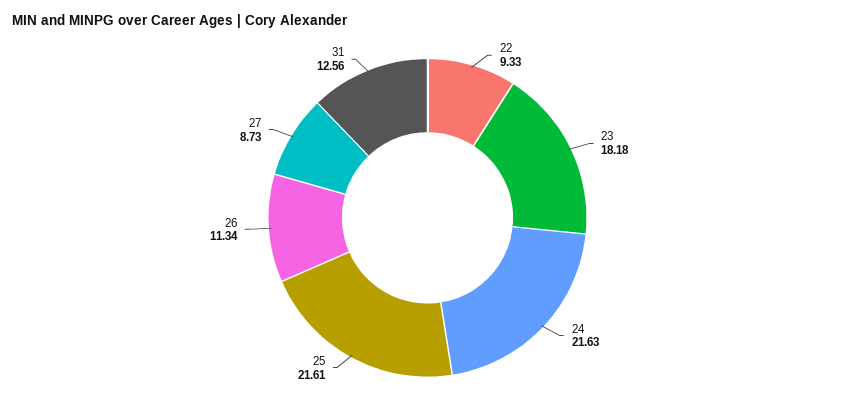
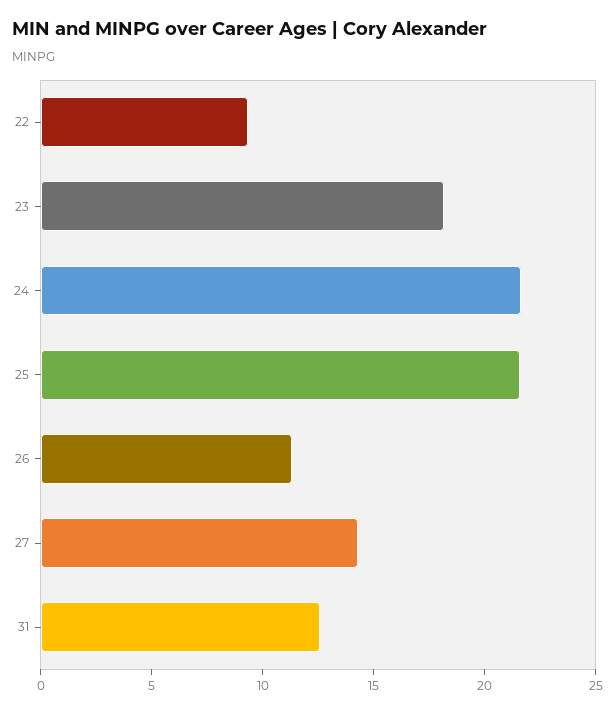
27: 8.73 -> 14

